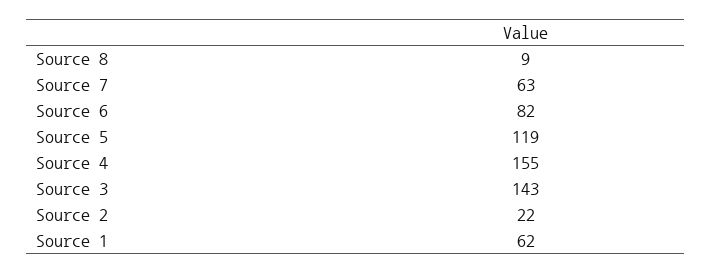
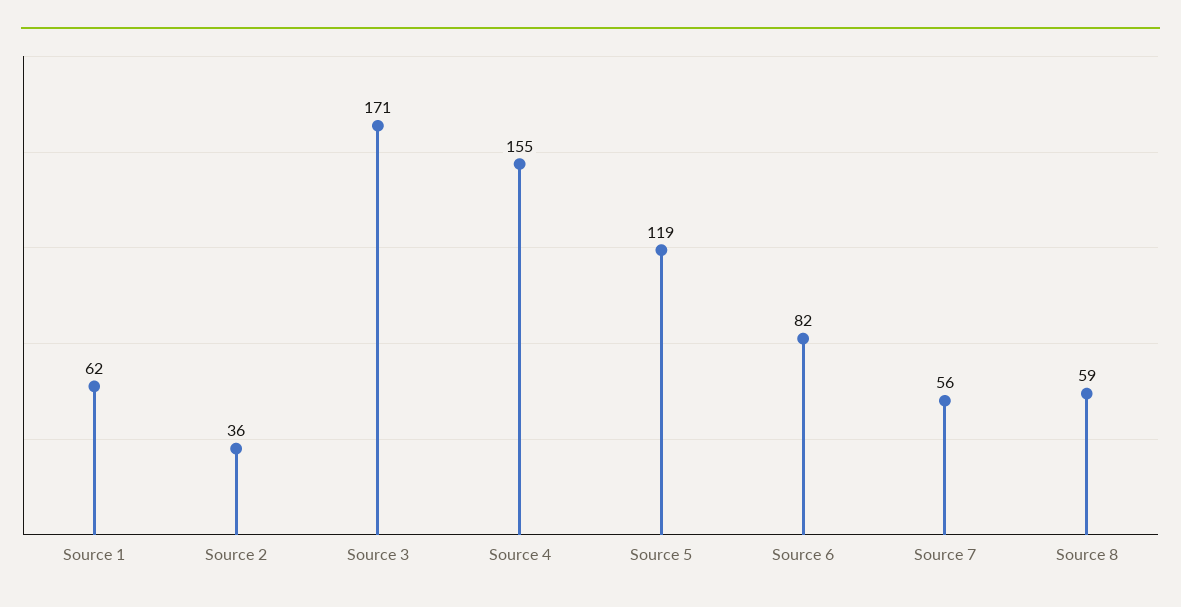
Source 8: 9 -> 59
Source 7: 63 -> 56
Source 3: 143 -> 171
Source 2: 22 -> 36

